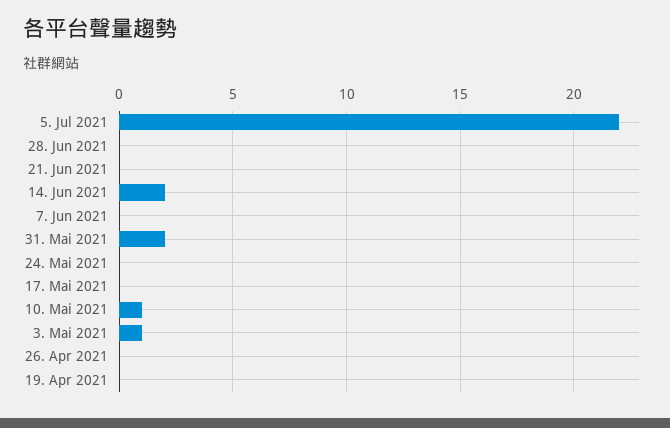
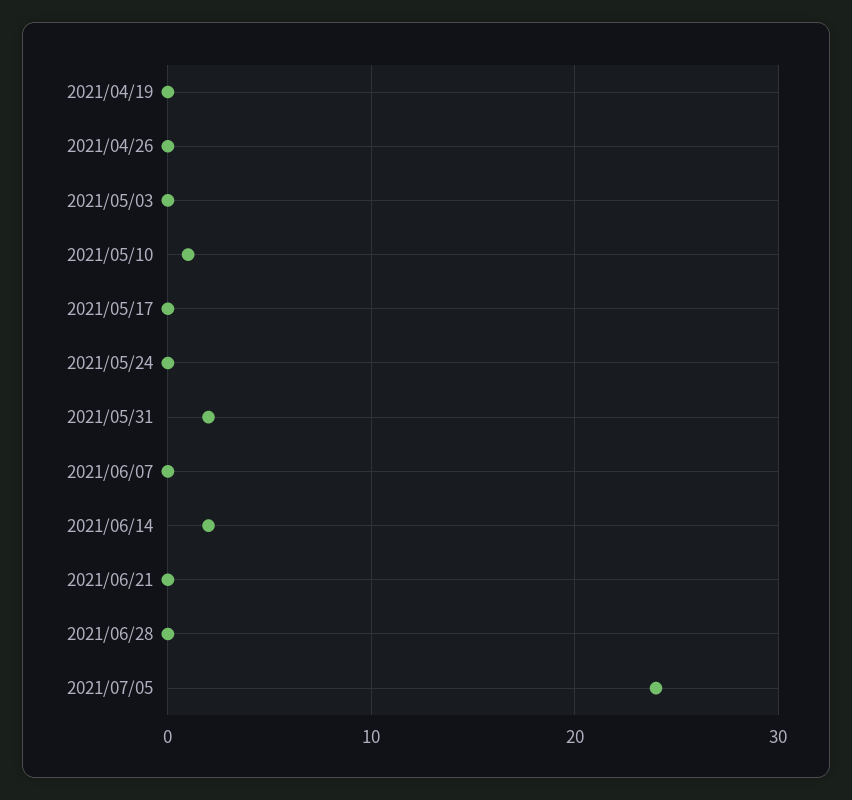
5. Jul 2021: 22 -> 24
3. Mai 2021: 1 -> 0

